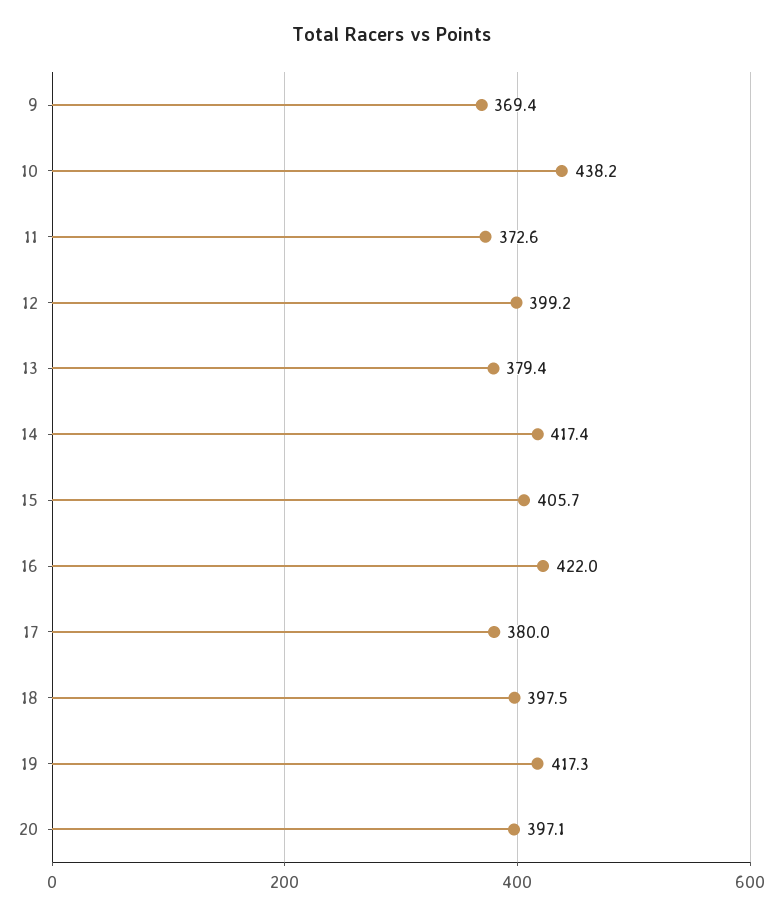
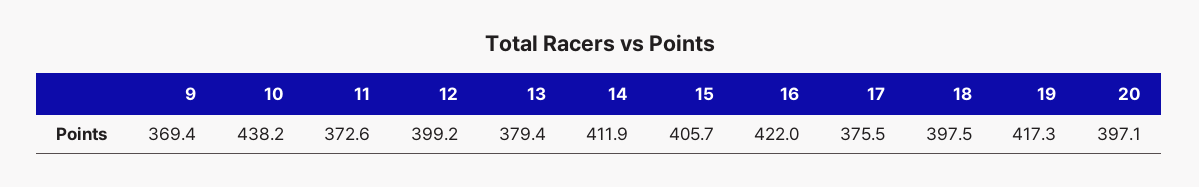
14: 417.4 -> 411.9
17: 380 -> 375.5

